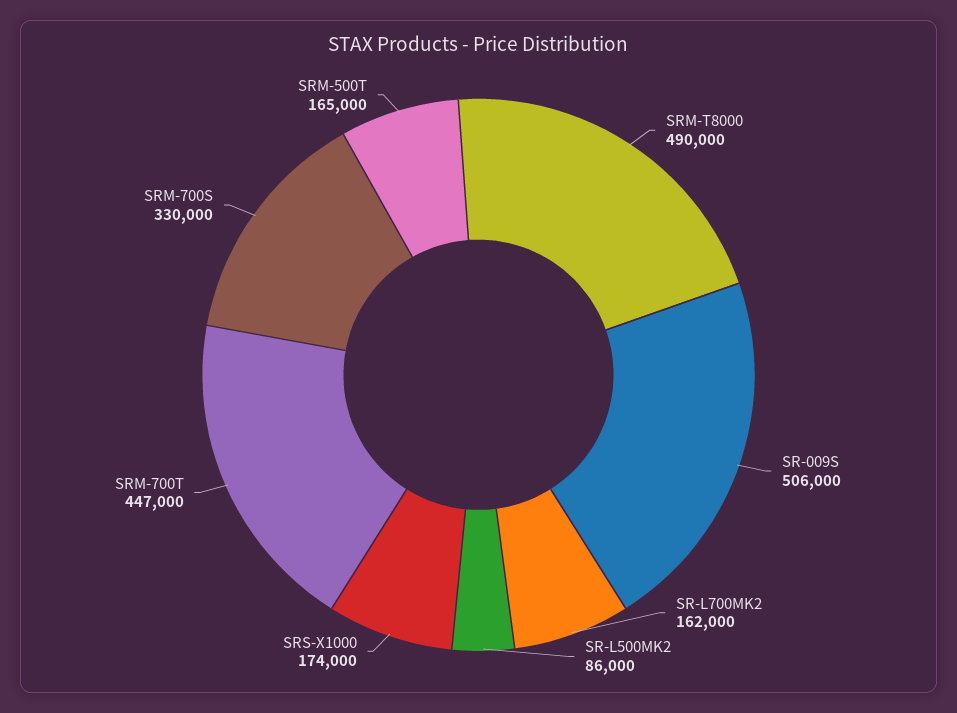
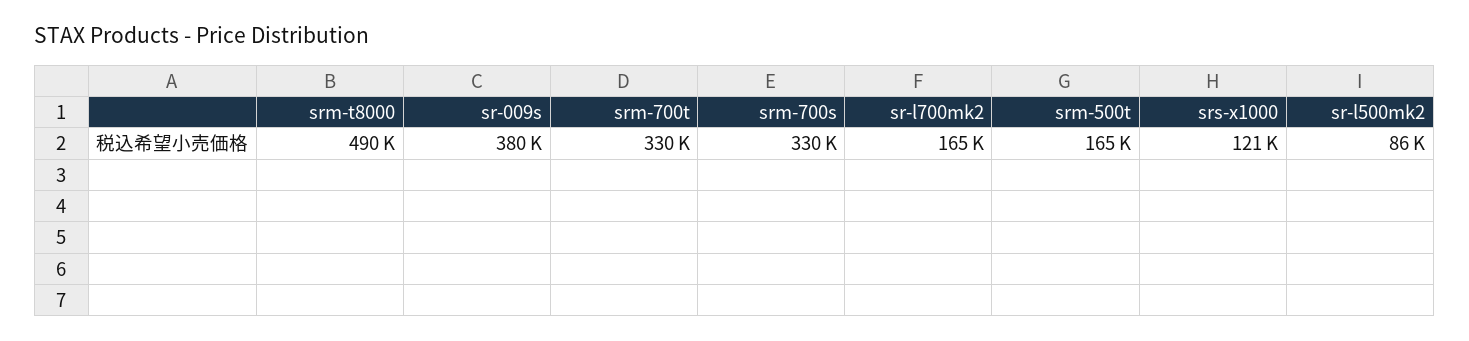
SR-009S: 506000 -> 380000
SR-L700MK2: 162000 -> 165000
SRS-X1000: 174000 -> 121000
SRM-700T: 447000 -> 330000

